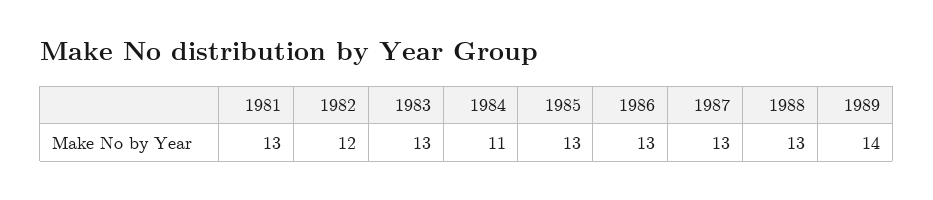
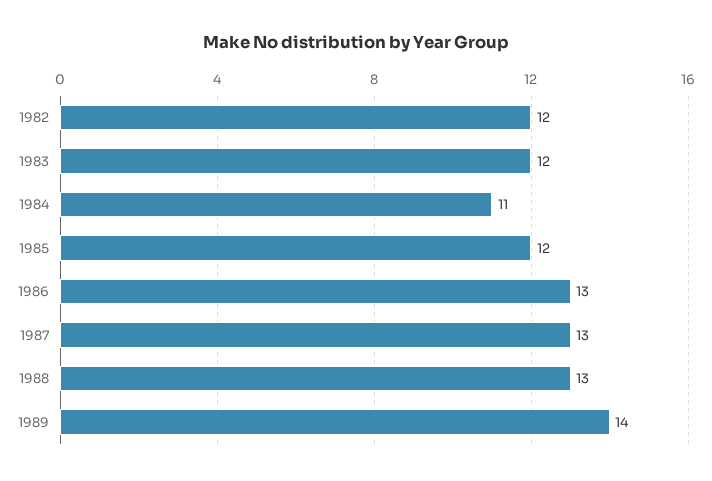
1981: 13 -> none
1983: 13 -> 12
1985: 13 -> 12

